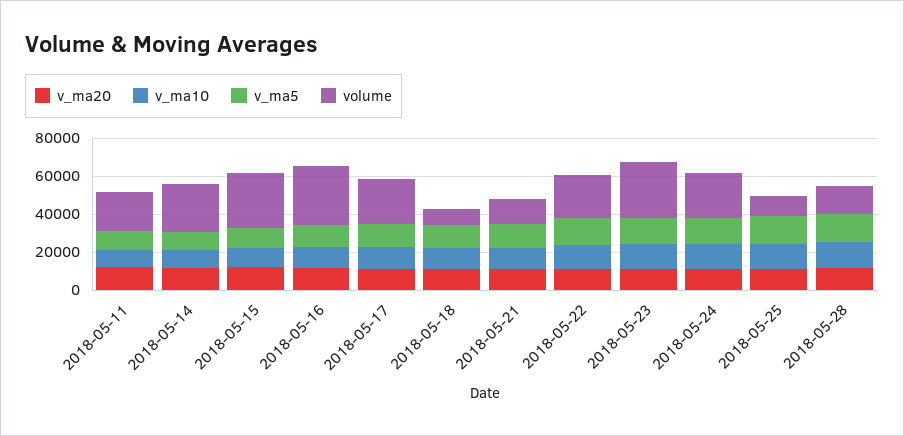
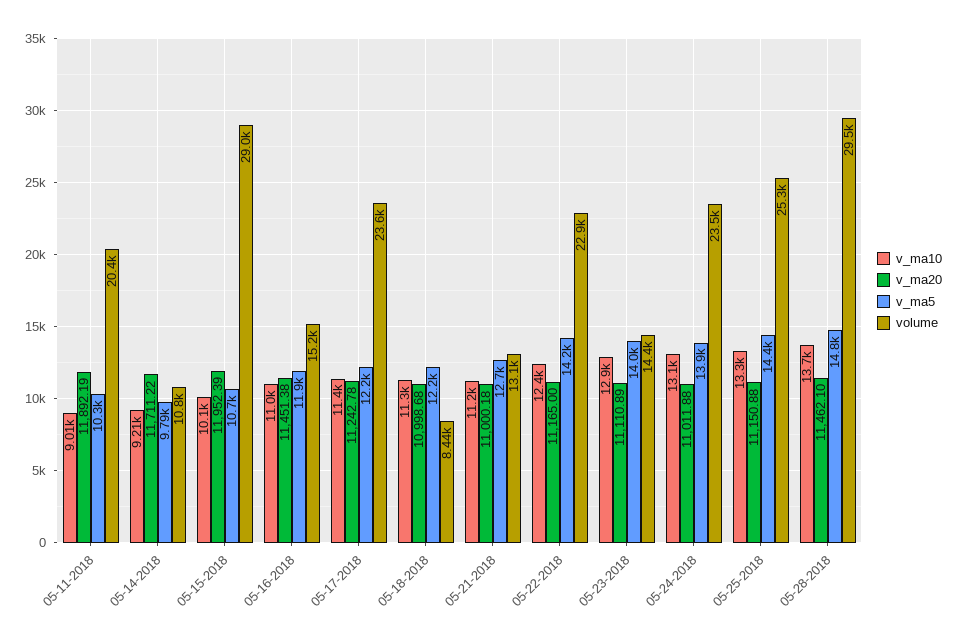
volume, 2018-05-14: 25000 -> 10800
volume, 2018-05-16: 30000 -> 15200
volume, 2018-05-23: 30000 -> 14400
volume, 2018-05-25: 10000 -> 25300
volume, 2018-05-28: 15000 -> 29500

